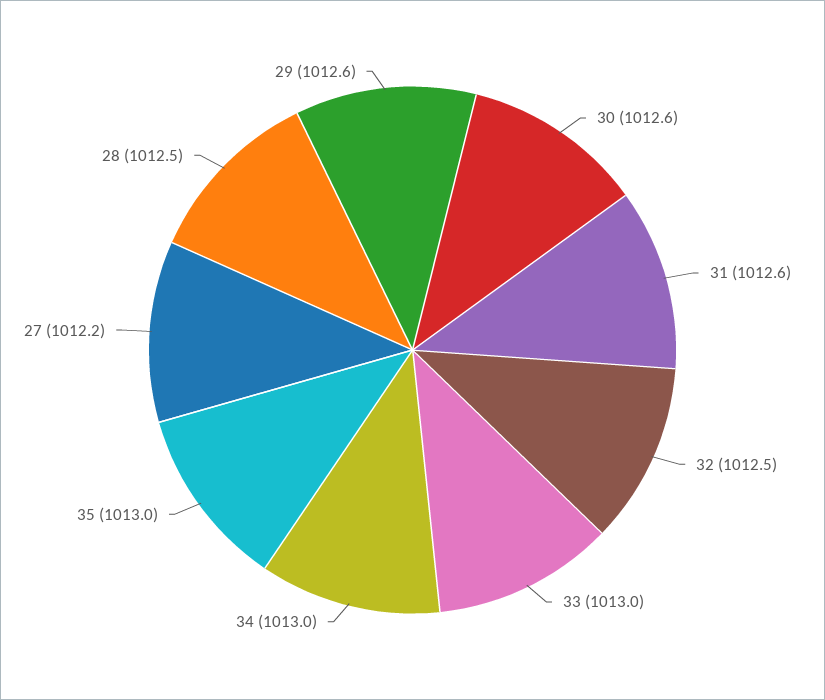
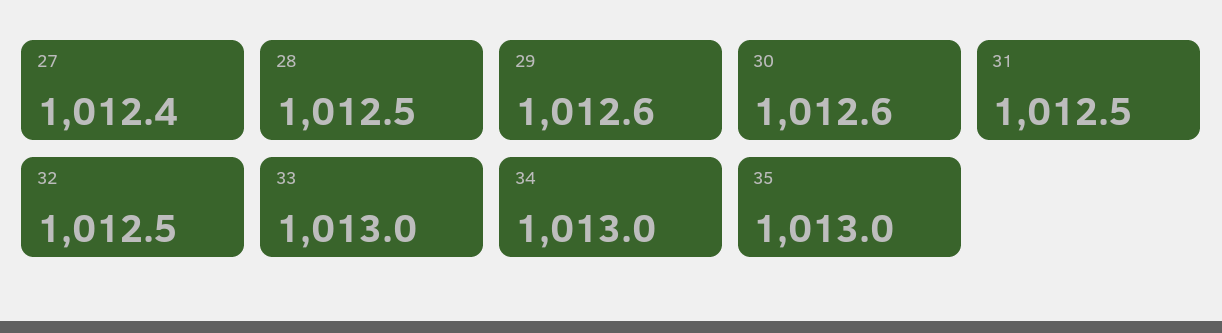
31: 1012.6 -> 1012.5
27: 1012.2 -> 1012.4

